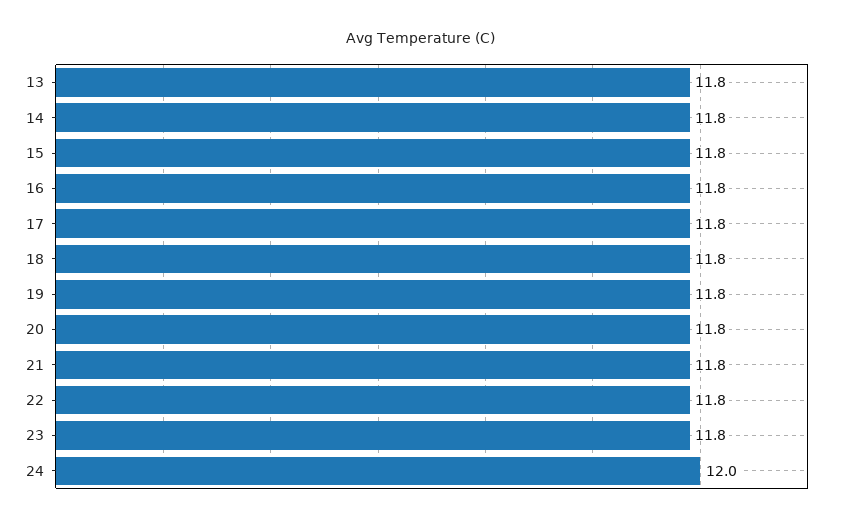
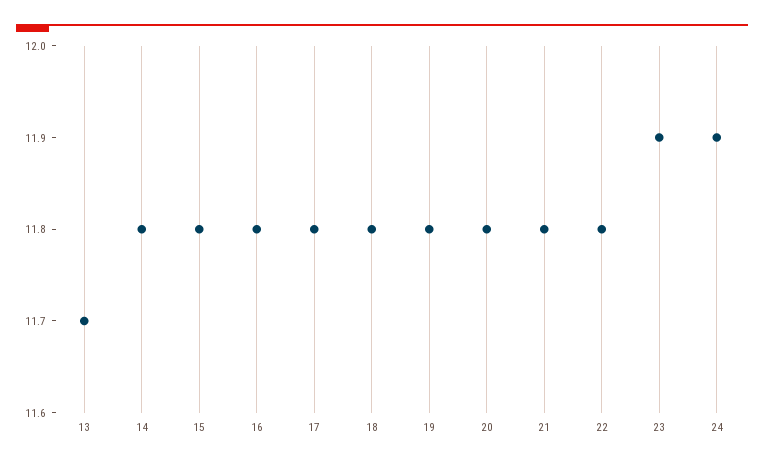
13: 11.8 -> 11.7
23: 11.8 -> 11.9
24: 12 -> 11.9

